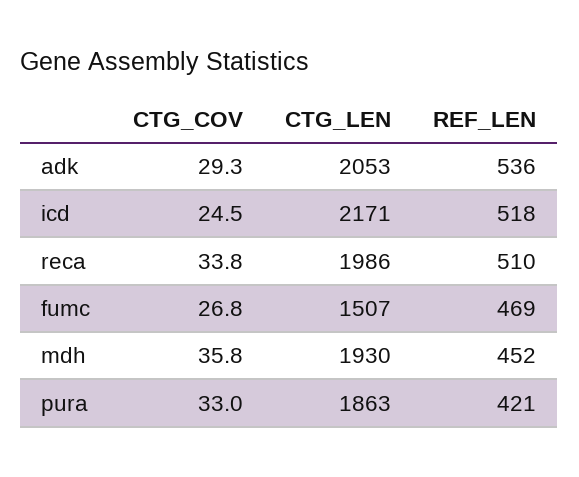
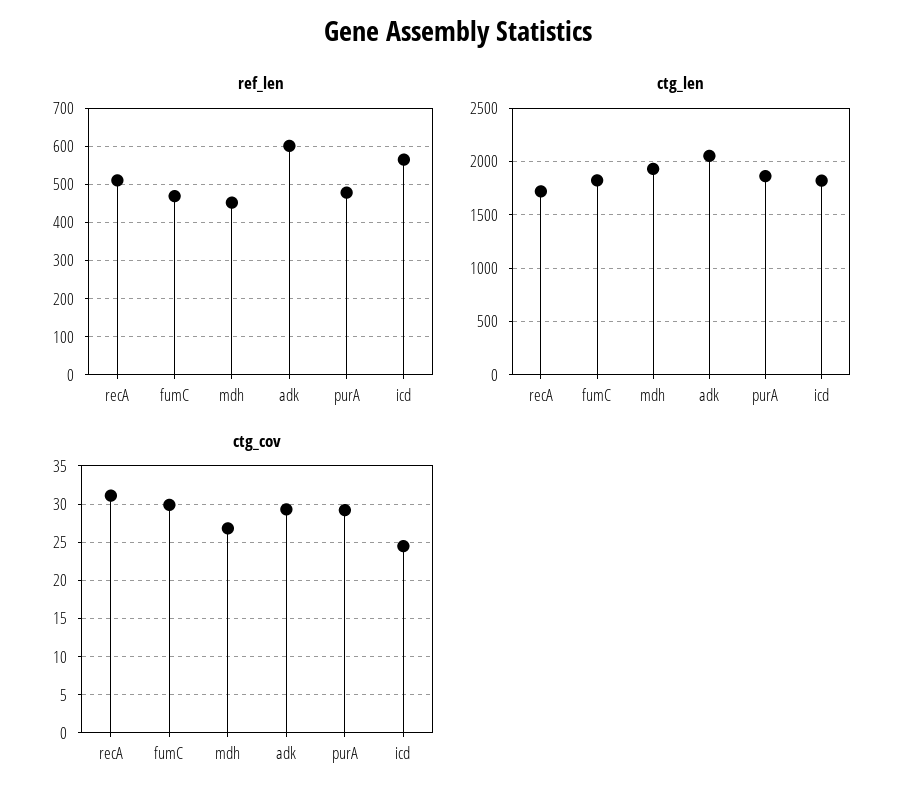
REF_LEN, adk: 536 -> 600
CTG_LEN, icd: 2171 -> 1800
REF_LEN, icd: 518 -> 560
CTG_COV, reca: 33.8 -> 31
CTG_LEN, reca: 1986 -> 1700
CTG_COV, fumc: 26.8 -> 30
CTG_LEN, fumc: 1507 -> 1800
CTG_COV, mdh: 35.8 -> 27
CTG_COV, pura: 33 -> 29
REF_LEN, pura: 421 -> 480

